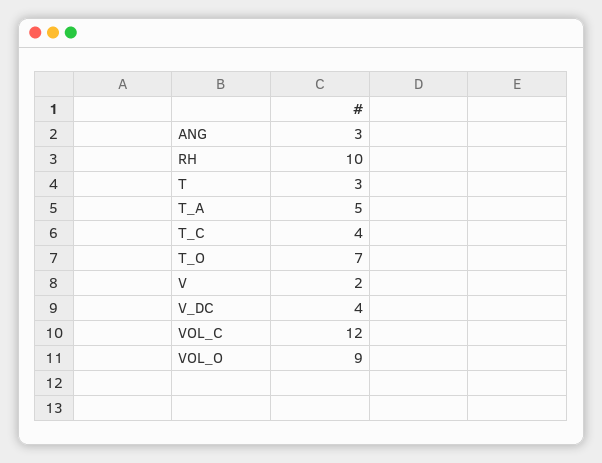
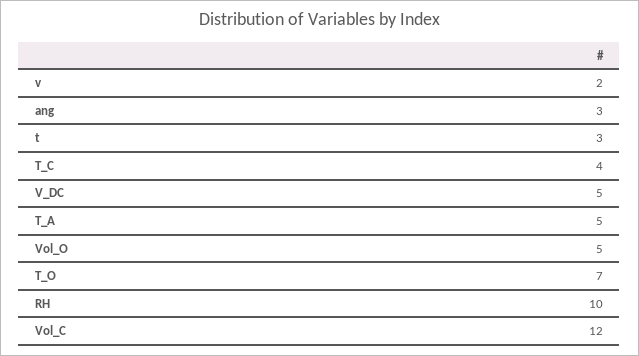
V_DC: 4 -> 5
VOL_O: 9 -> 5

